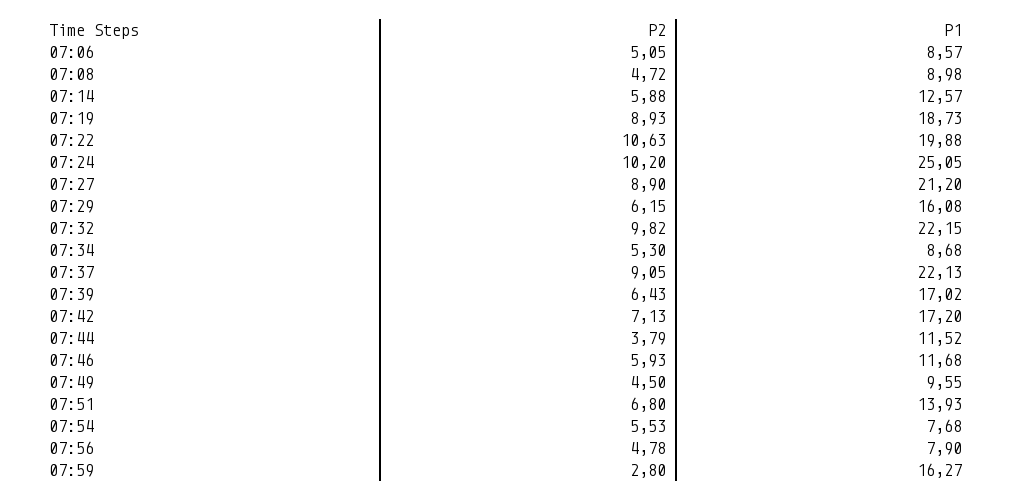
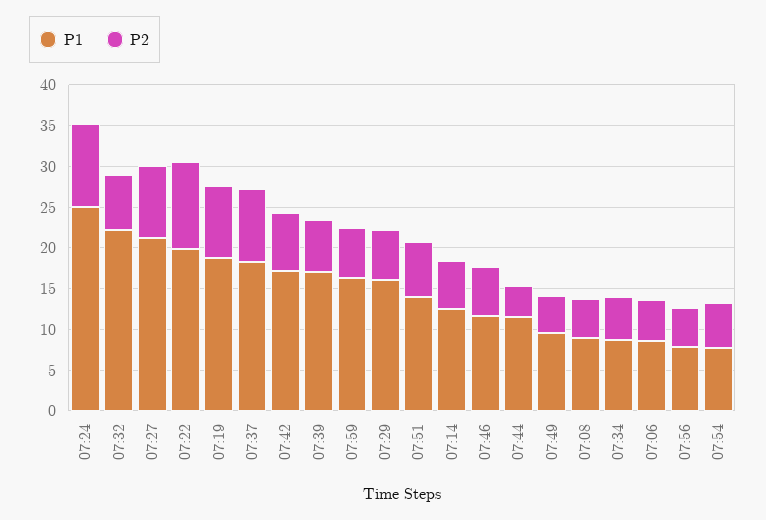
P2, 07:32: 9.82 -> 7
P1, 07:37: 22.13 -> 18
P2, 07:59: 2.8 -> 6

